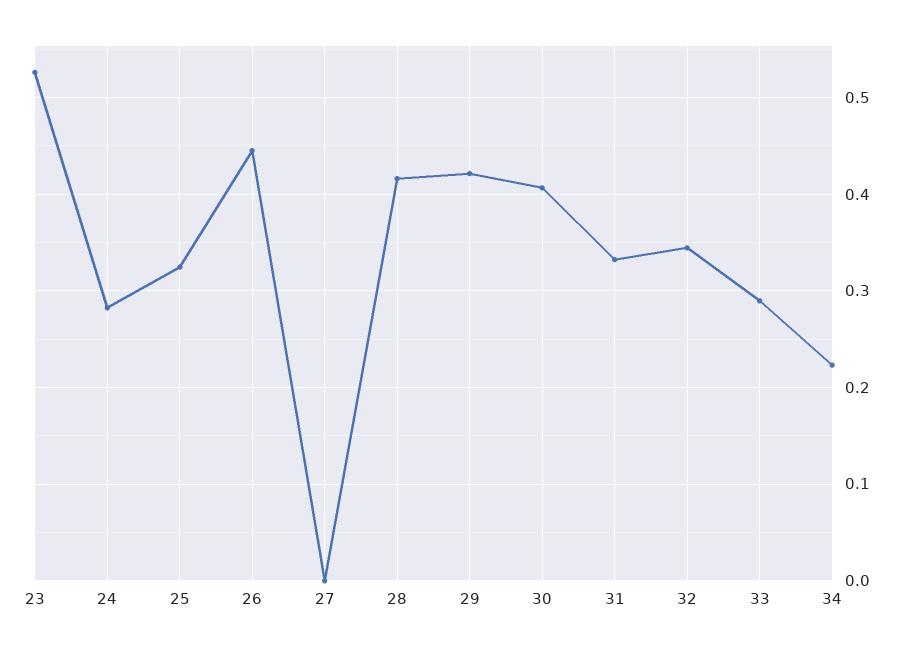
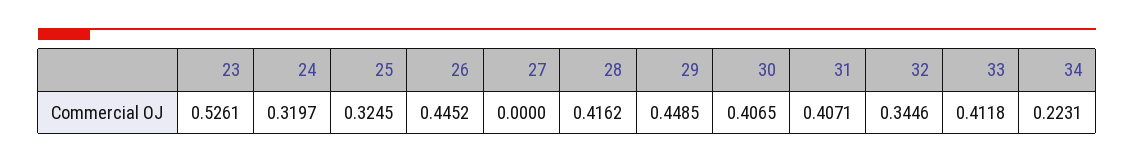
24: 0.28 -> 0.3197
29: 0.42 -> 0.4485
31: 0.33 -> 0.4071
33: 0.29 -> 0.4118

